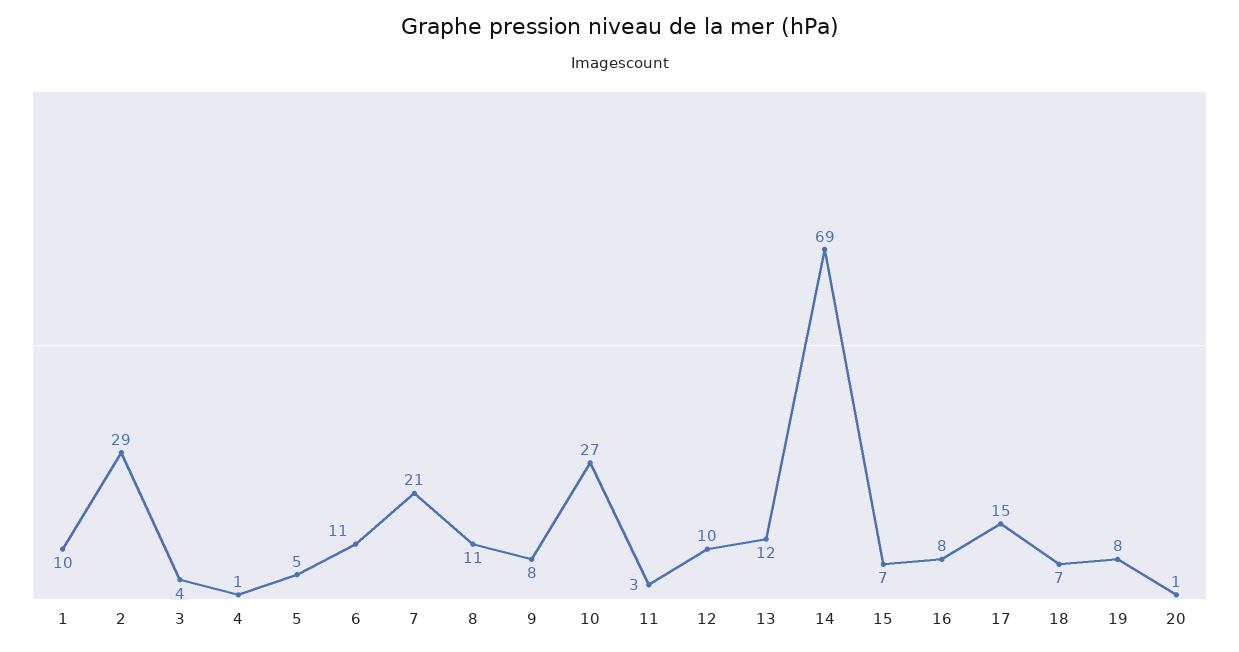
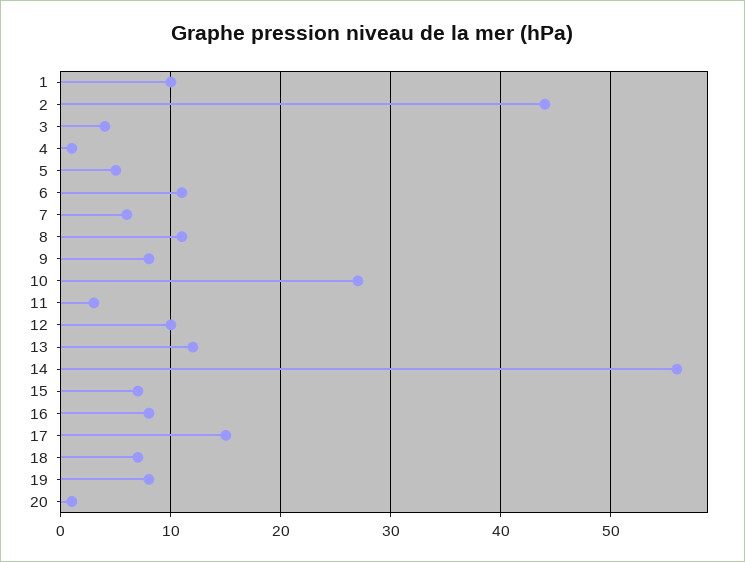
2: 29 -> 44
7: 21 -> 6
14: 69 -> 56

